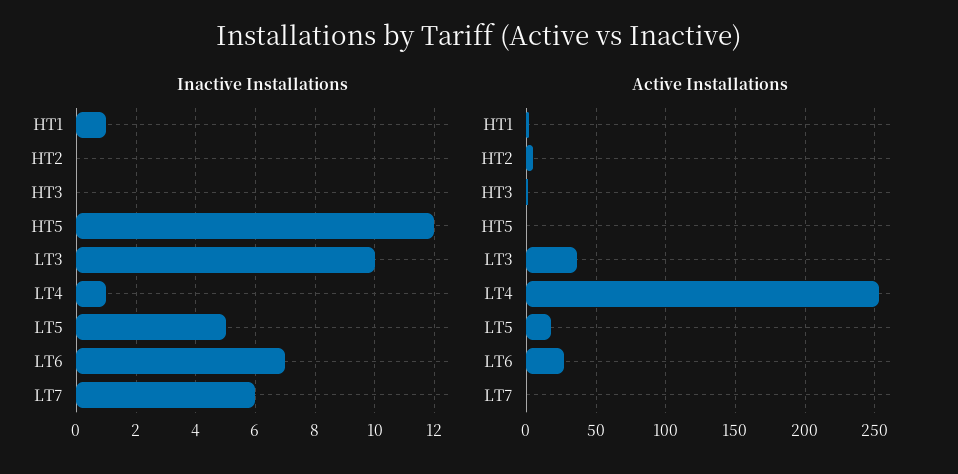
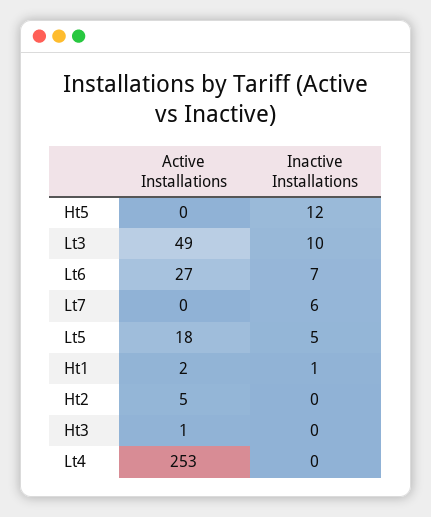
Inactive Installations, LT4: 1 -> 0
Active Installations, LT3: 35 -> 49

